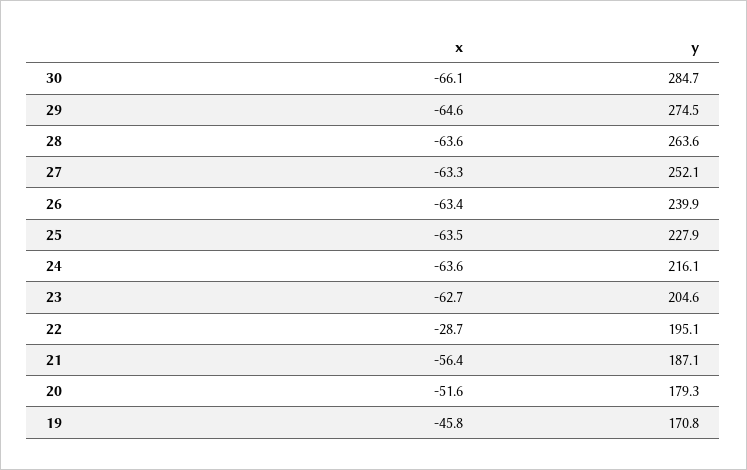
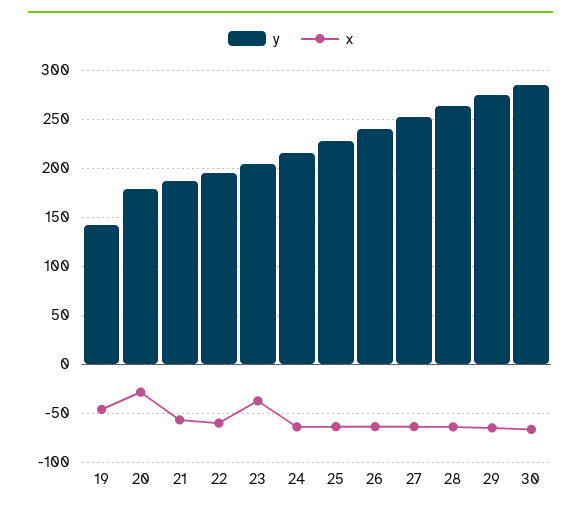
x, 23: -62.7 -> -40
x, 22: -28.7 -> -60
x, 20: -51.6 -> -30
y, 19: 170.8 -> 140

